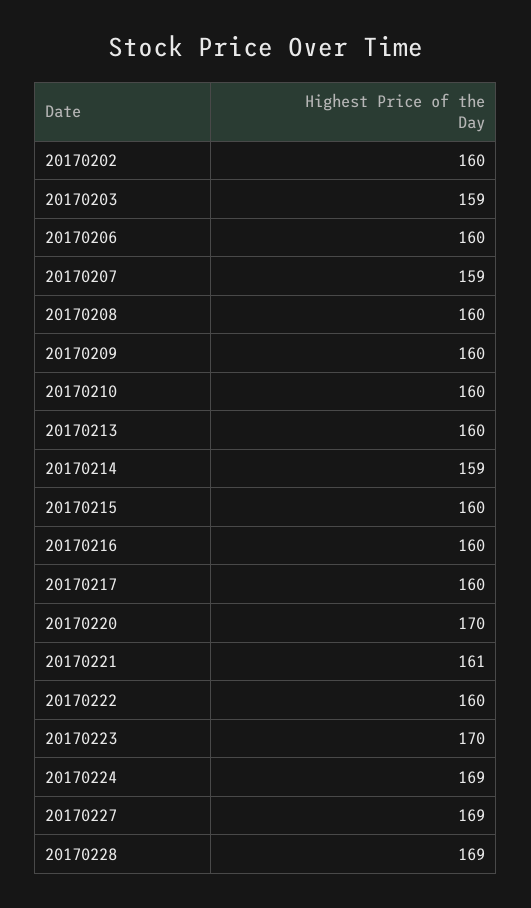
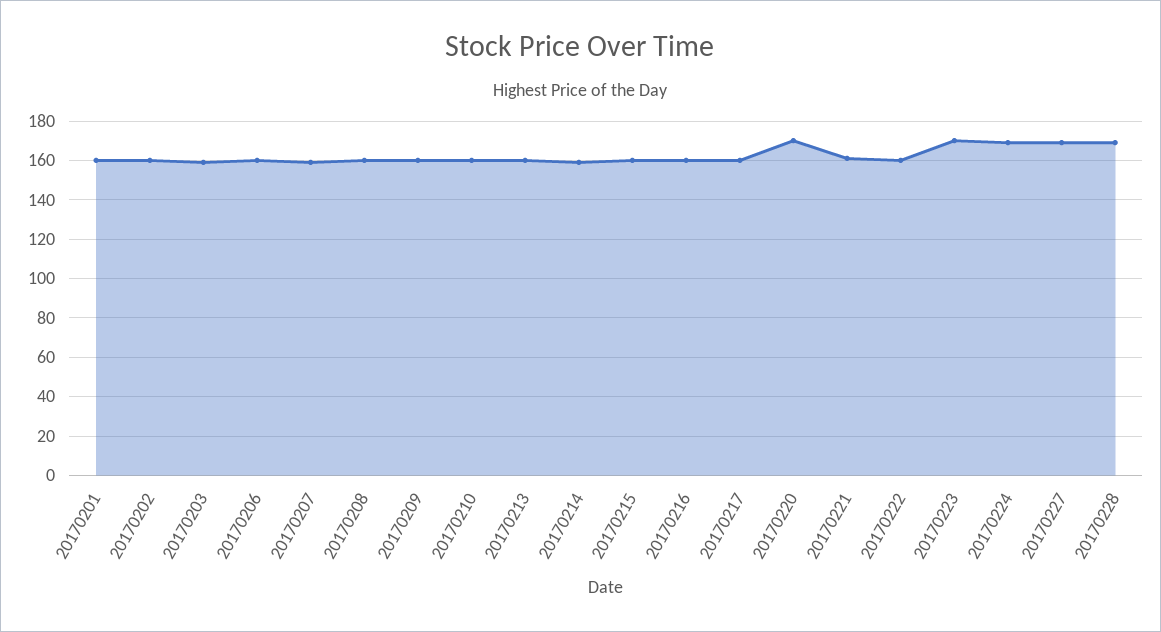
20170201: none -> 160

